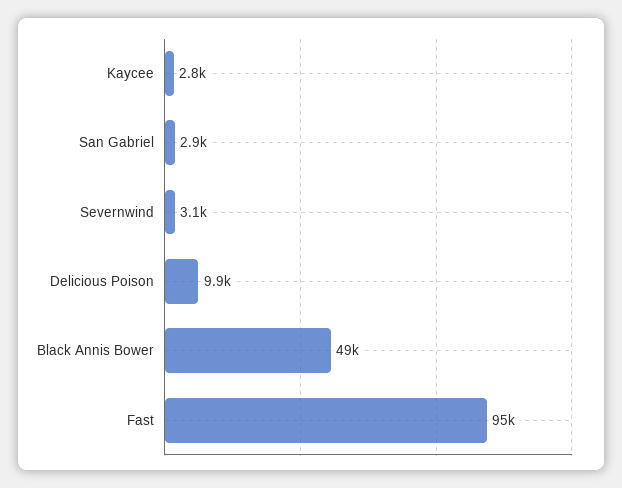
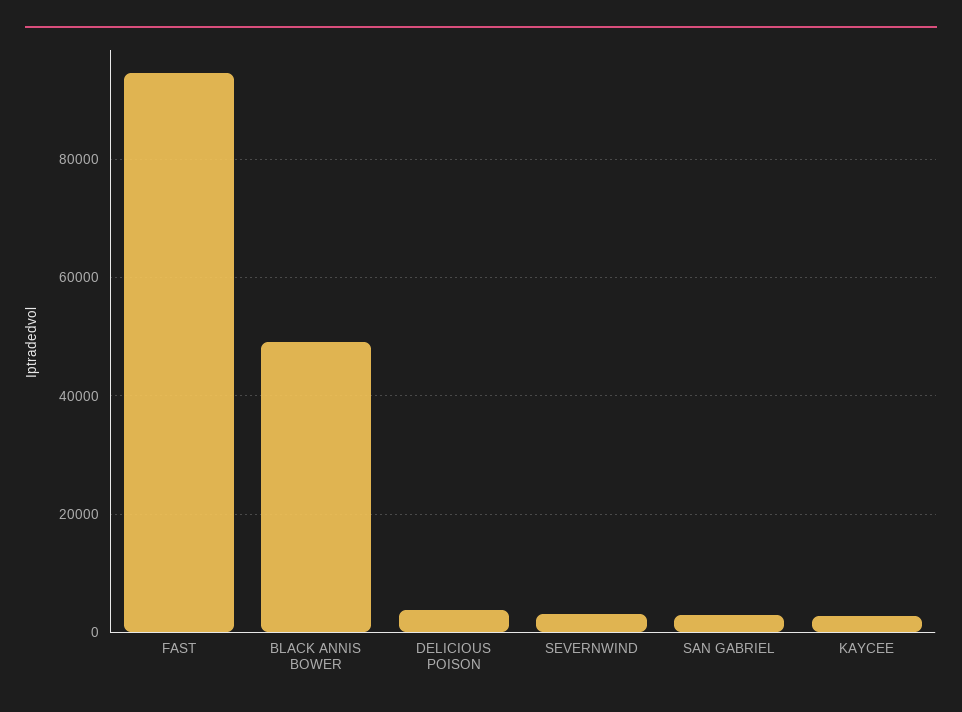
Delicious Poison: 9900 -> 4000

